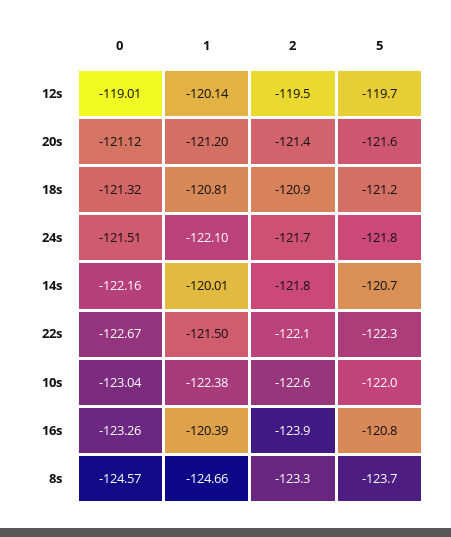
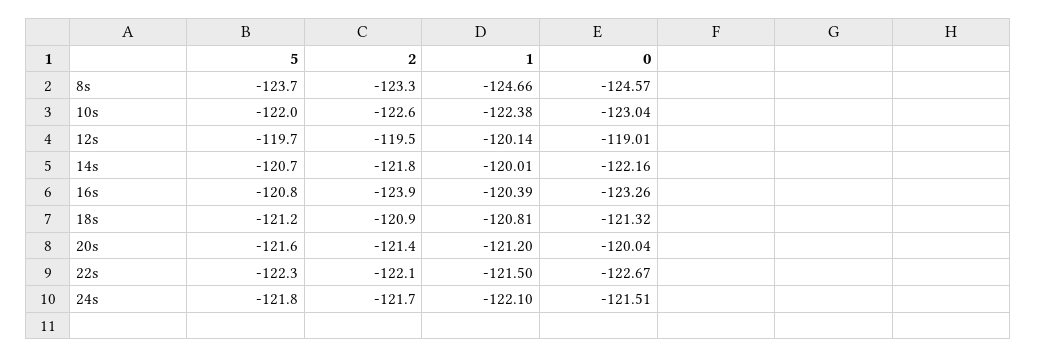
0, 20s: -121.12 -> -120.04

